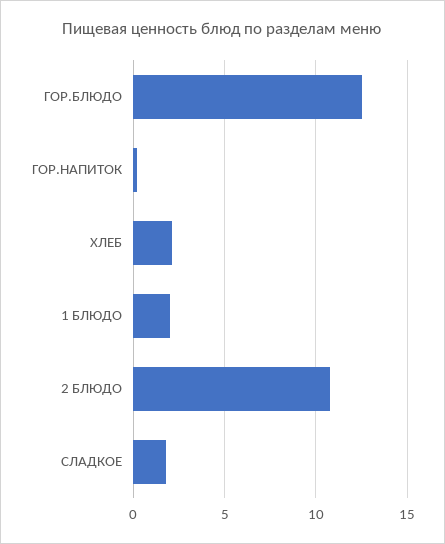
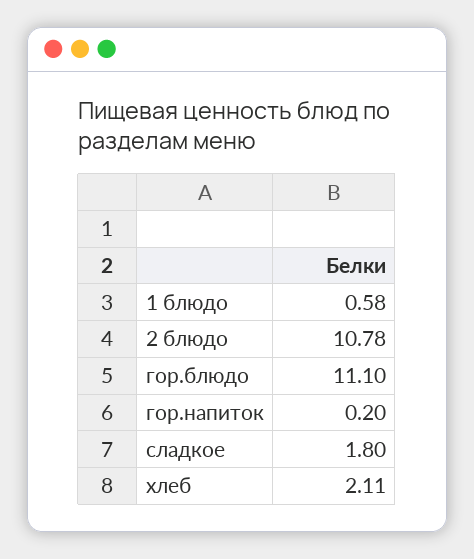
ГОР.БЛЮДО: 12.5 -> 11.1
1 БЛЮДО: 2 -> 0.58

